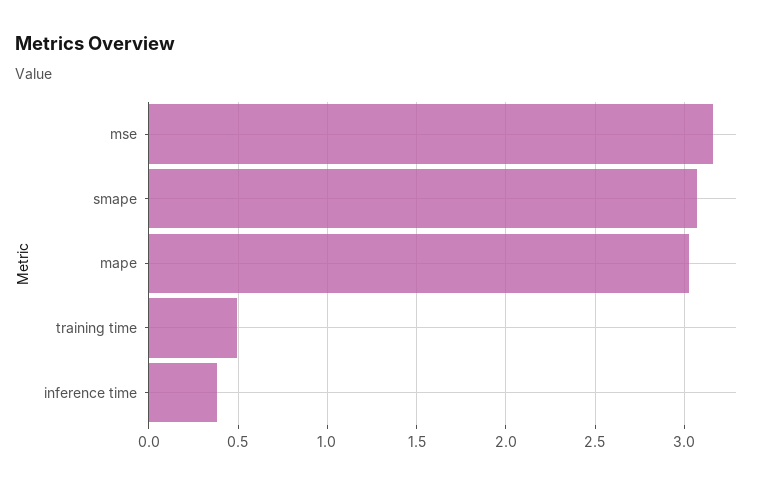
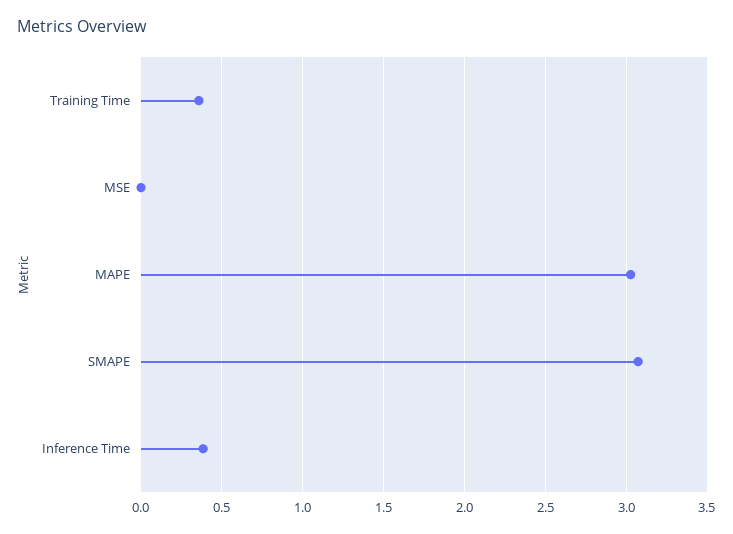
mse: 3.15 -> 0
training time: 0.5 -> 0.35

